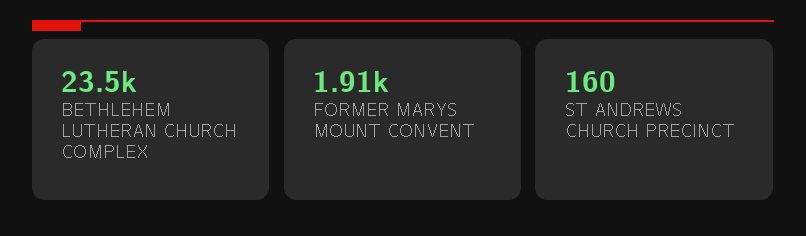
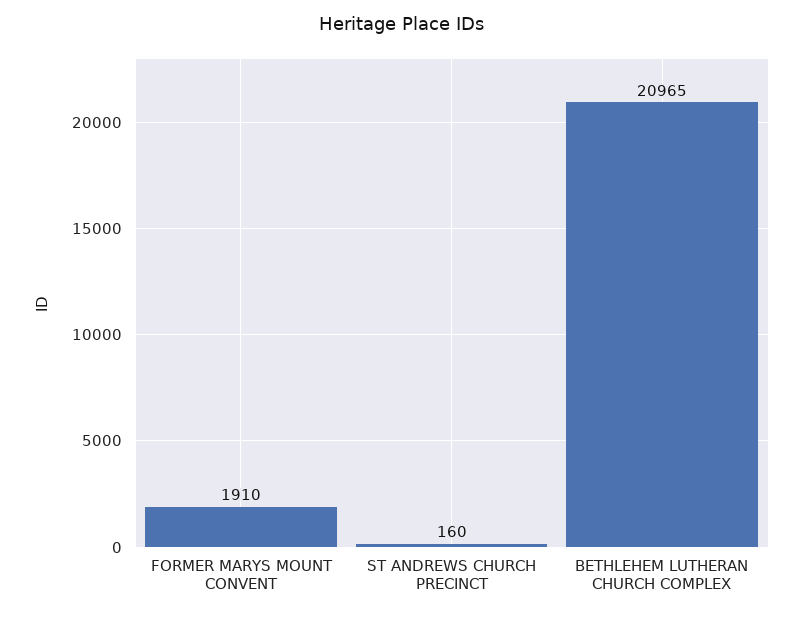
BETHLEHEM LUTHERAN CHURCH COMPLEX: 23500 -> 20965

